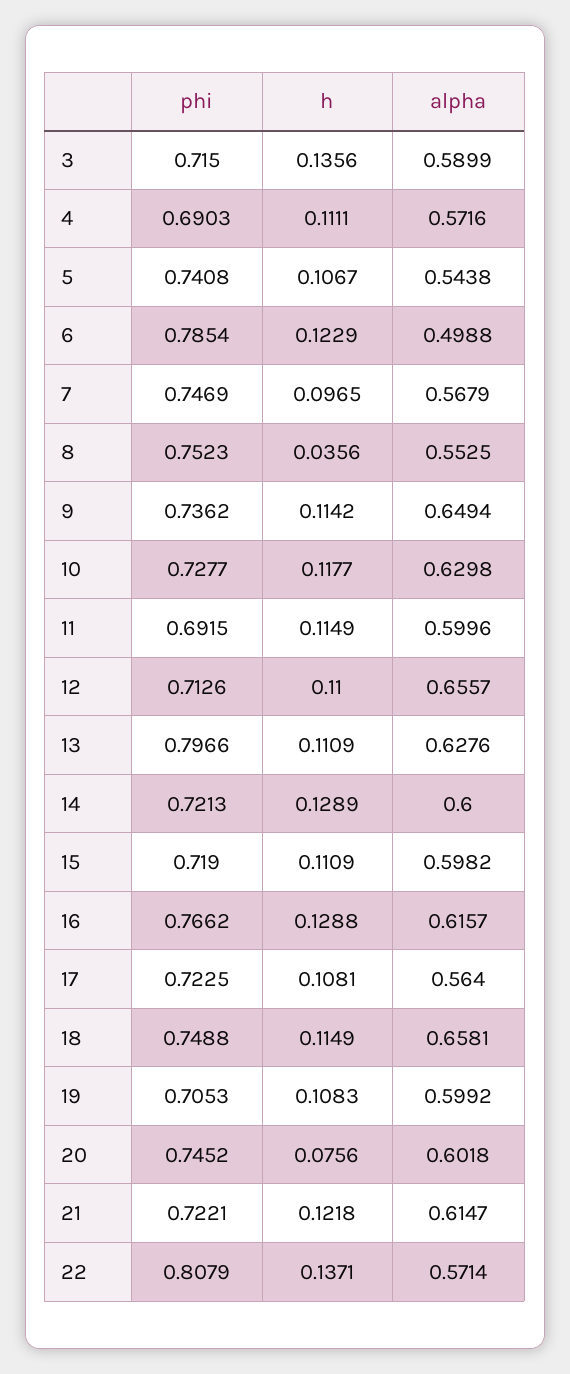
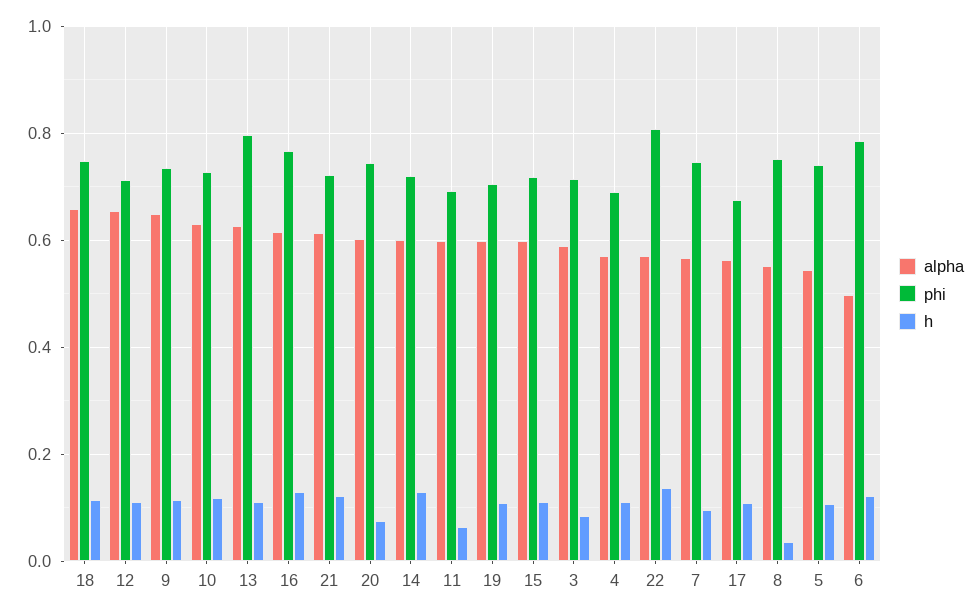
h, 3: 0.1356 -> 0.08
h, 11: 0.1149 -> 0.06
phi, 17: 0.7225 -> 0.68

